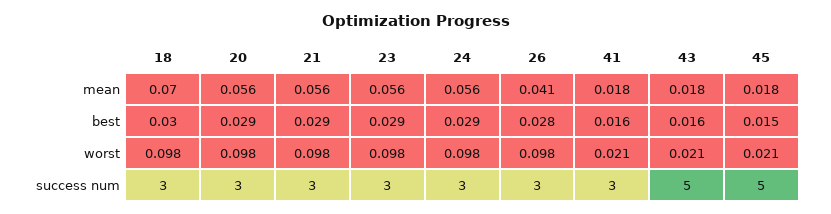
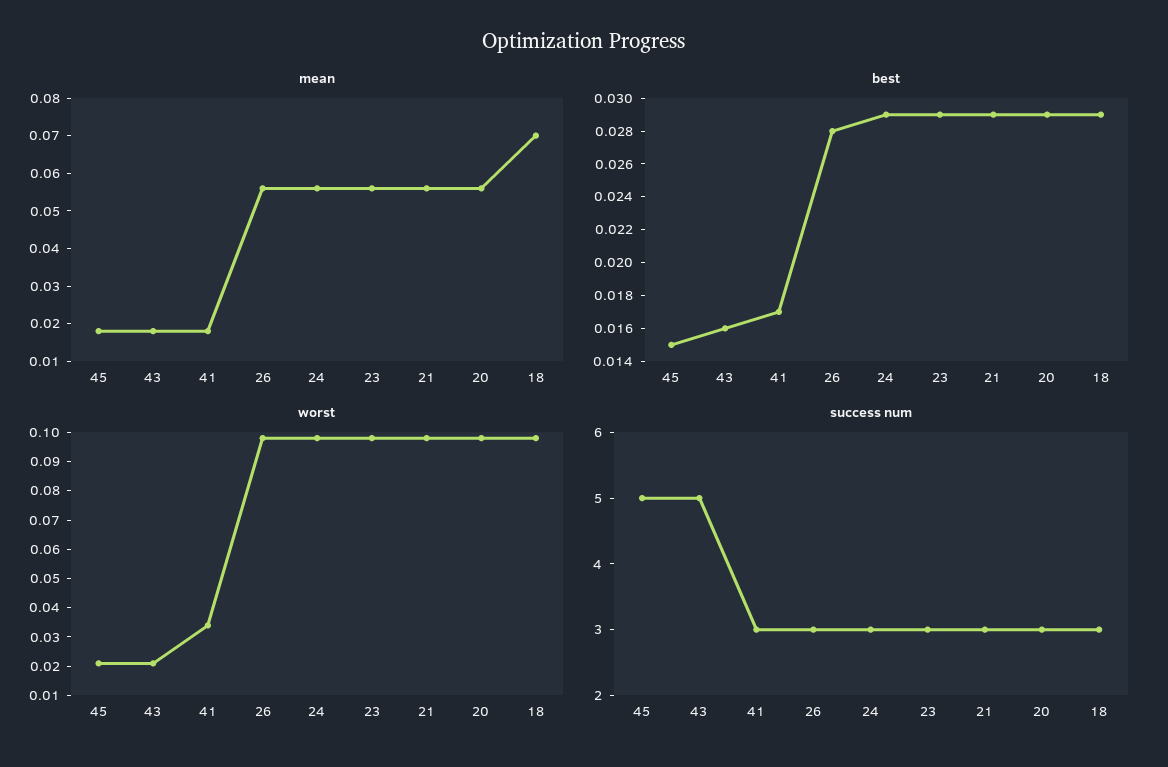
mean, 26: 0.041 -> 0.055
best, 18: 0.03 -> 0.029
best, 41: 0.016 -> 0.017
worst, 41: 0.021 -> 0.035

